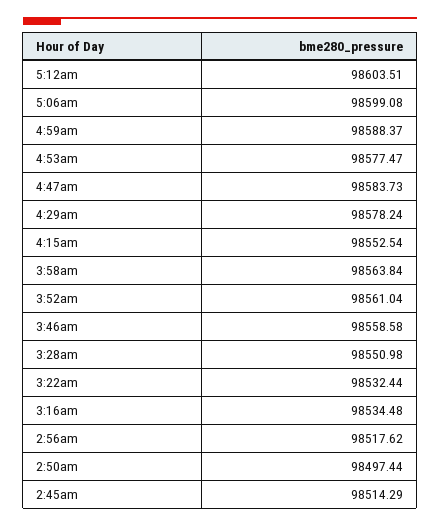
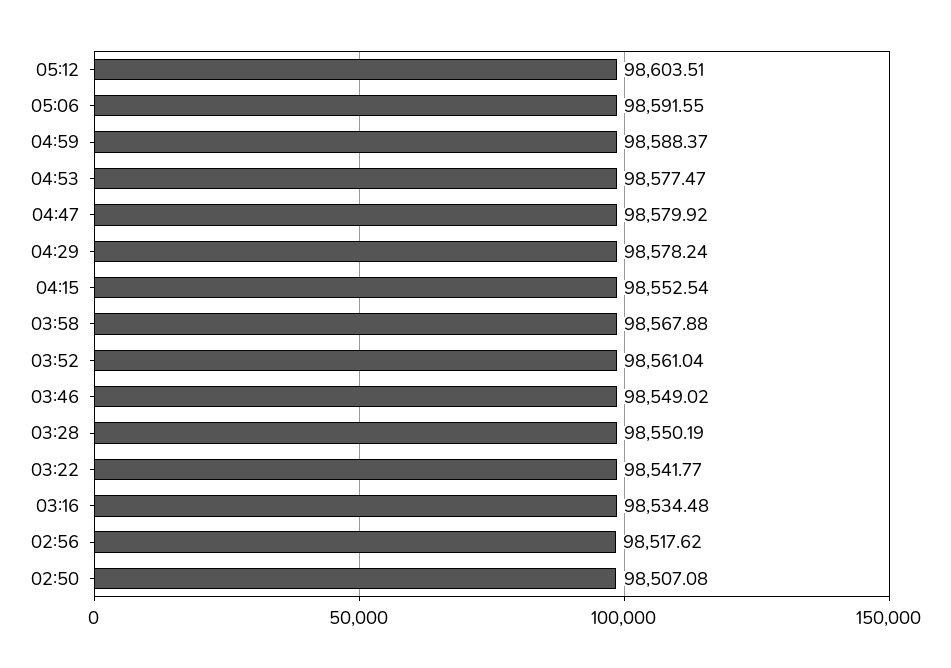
5:06am: 98599.08 -> 98591.55
4:47am: 98583.73 -> 98579.92
3:58am: 98563.84 -> 98567.88
3:46am: 98558.58 -> 98549.02
3:28am: 98550.98 -> 98550.19
3:22am: 98532.44 -> 98541.77
2:50am: 98497.44 -> 98507.08
2:45am: 98514.29 -> none

